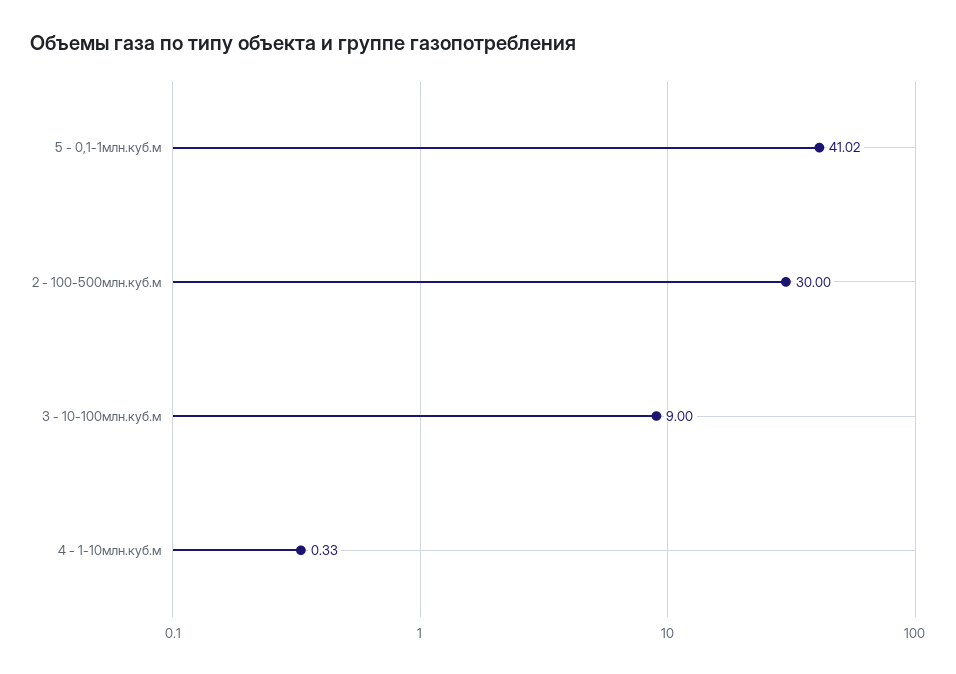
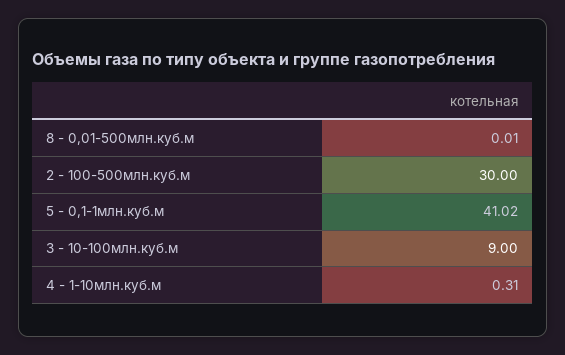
4 - 1-10млн.куб.м: 0.33 -> 0.31
8 - 0,01-500млн.куб.м: none -> 0.01

